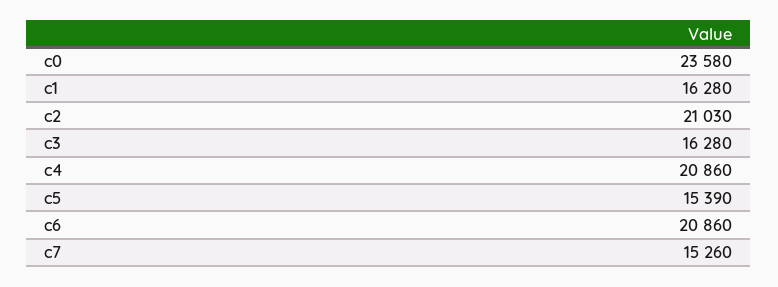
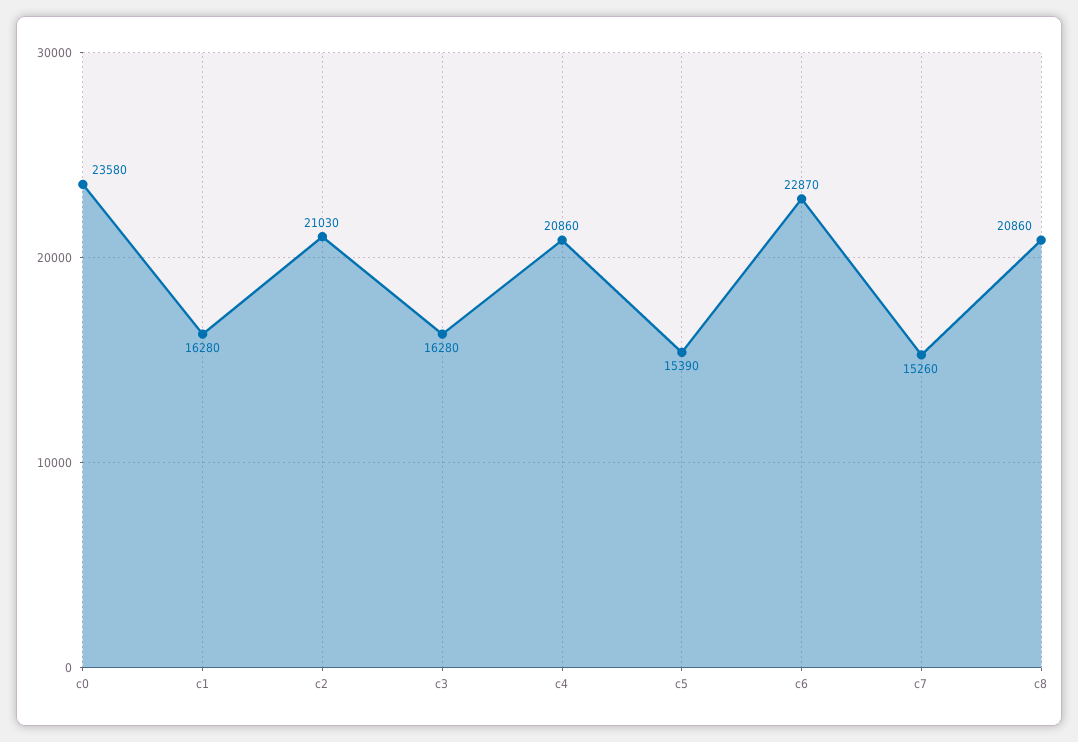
c6: 20860 -> 22870
c8: none -> 20860

